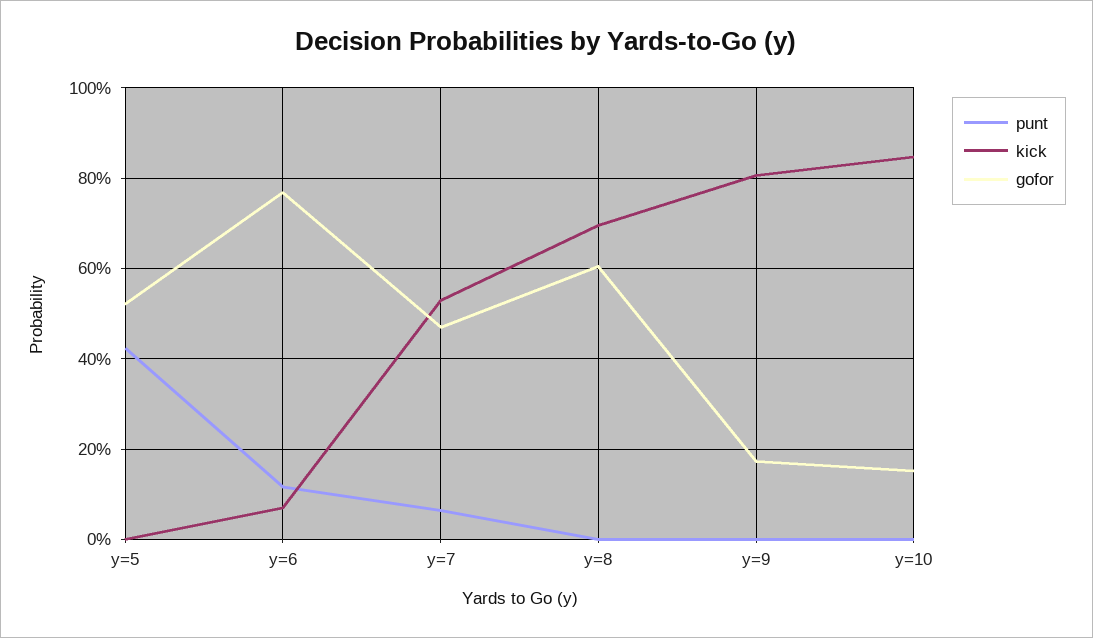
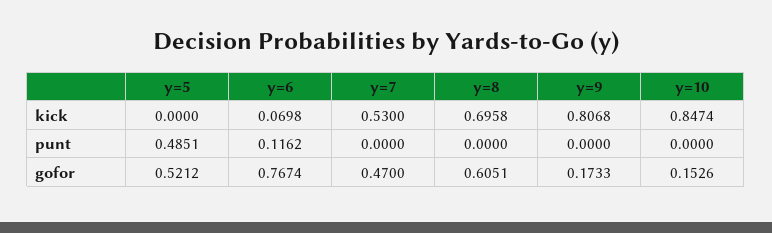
punt, y=5: 0.42 -> 0.4851
punt, y=7: 0.06 -> 0

